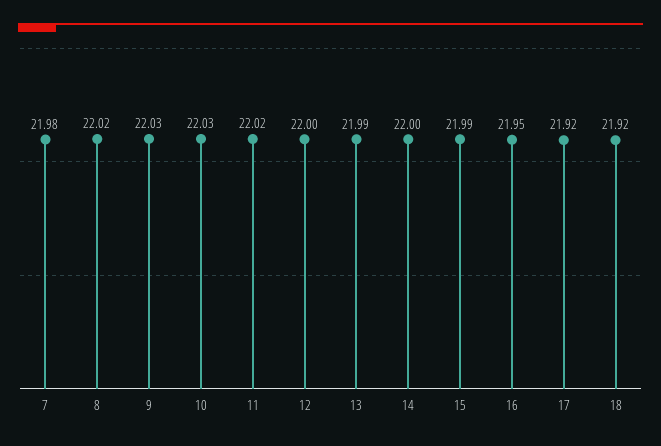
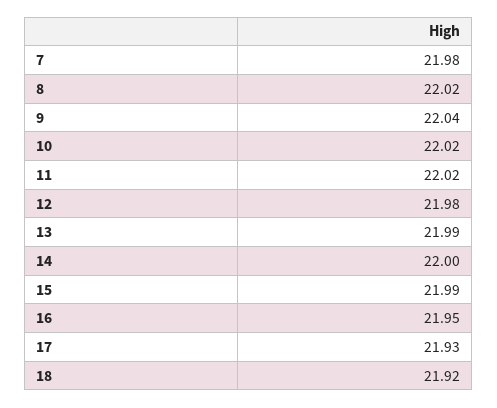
9: 22.03 -> 22.04
10: 22.03 -> 22.02
12: 22 -> 21.98
17: 21.92 -> 21.93

